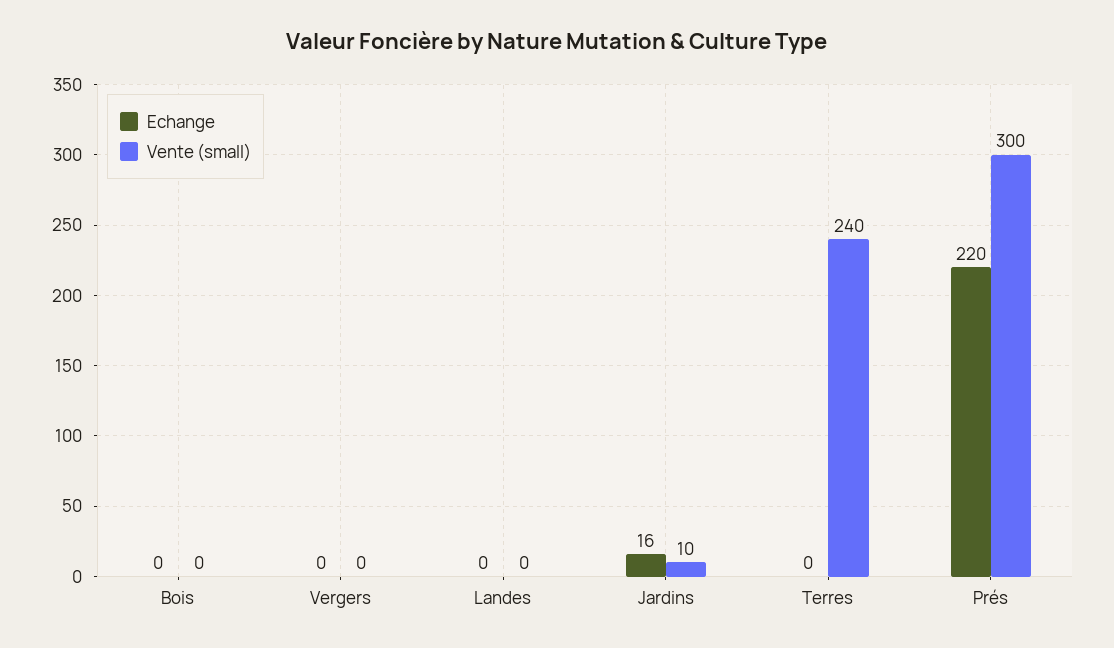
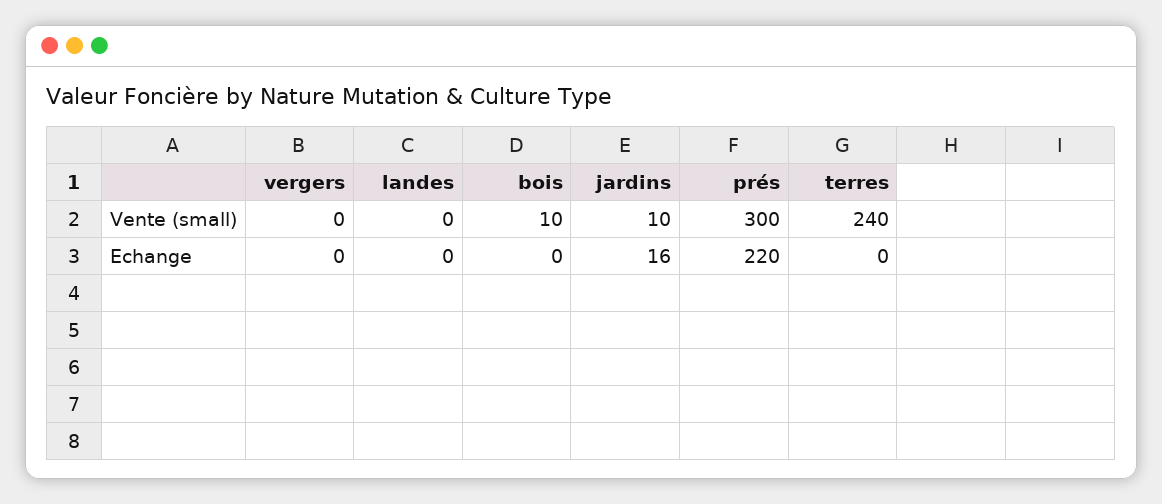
Vente (small), Bois: 0 -> 10

